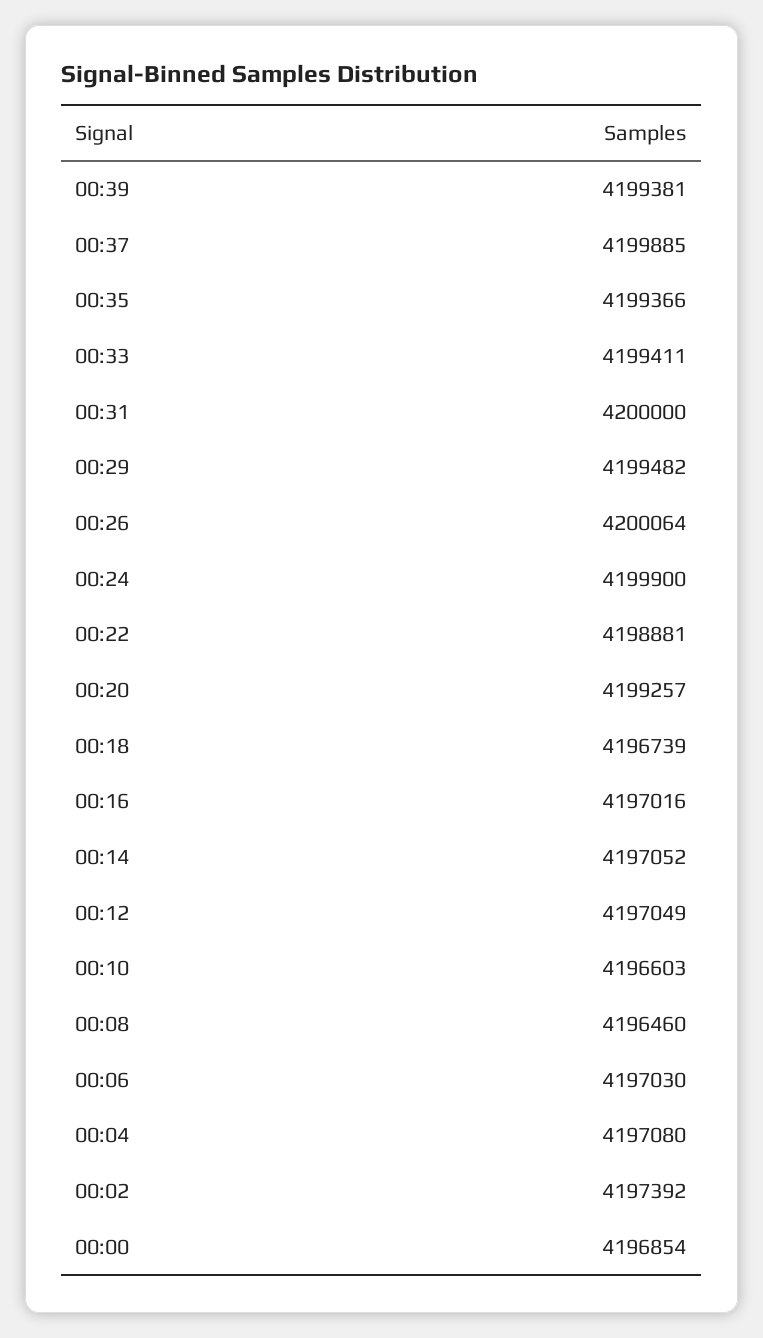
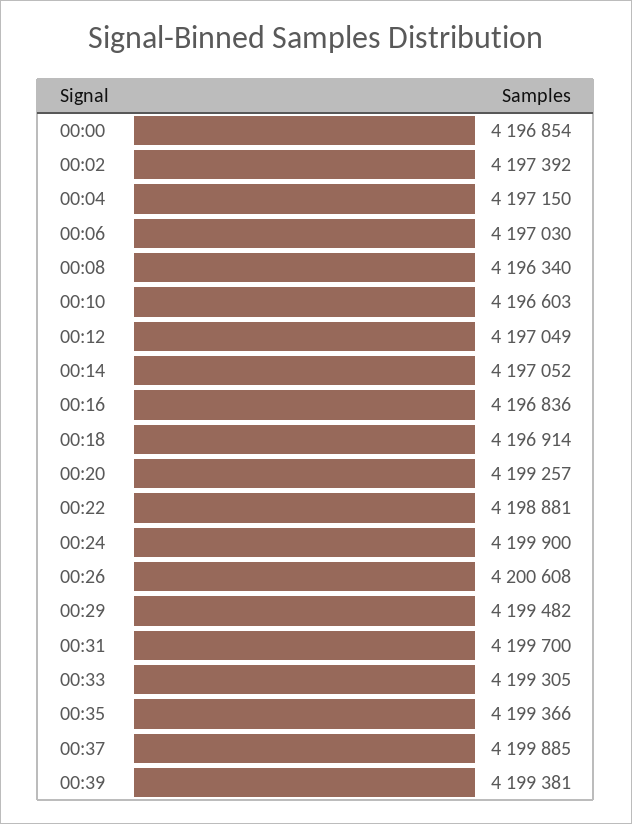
00:33: 4199411 -> 4199305
00:31: 4200000 -> 4199700
00:26: 4200064 -> 4200608
00:18: 4196739 -> 4196914
00:16: 4197016 -> 4196836
00:08: 4196460 -> 4196340
00:04: 4197080 -> 4197150

